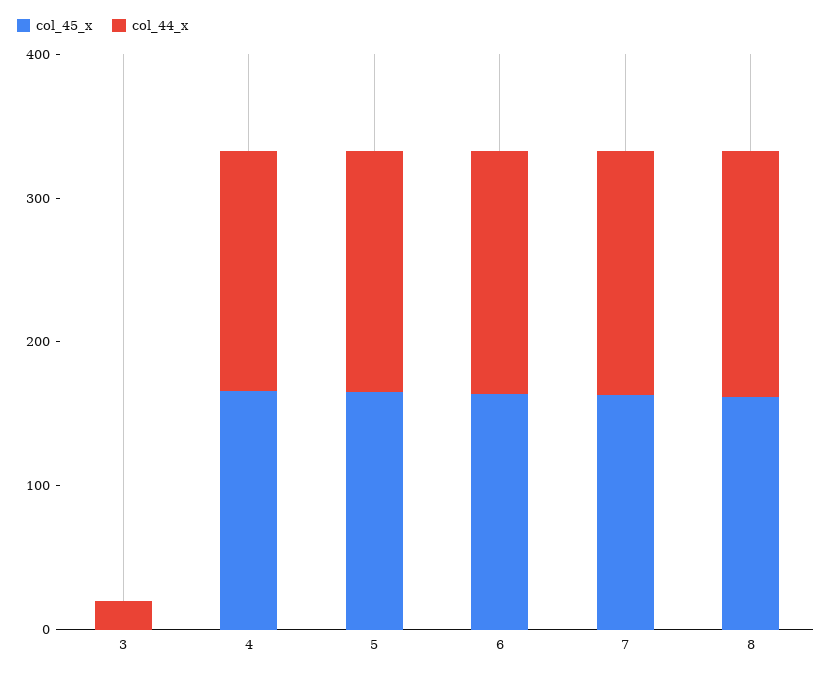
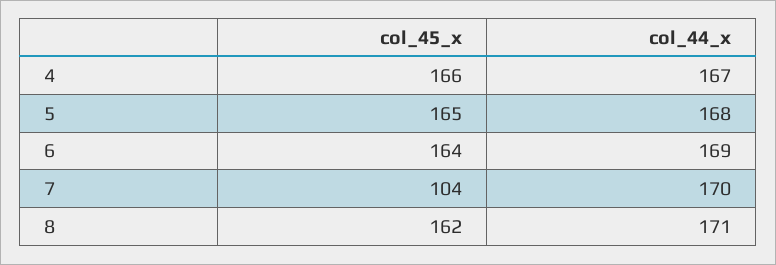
col_45_x, 3: 0 -> none
col_44_x, 3: 20 -> none
col_45_x, 7: 160 -> 104

